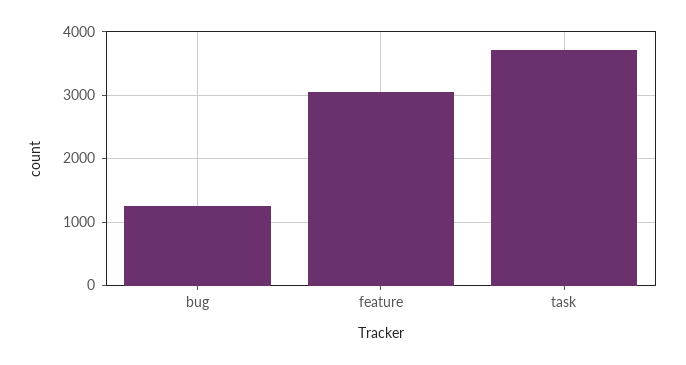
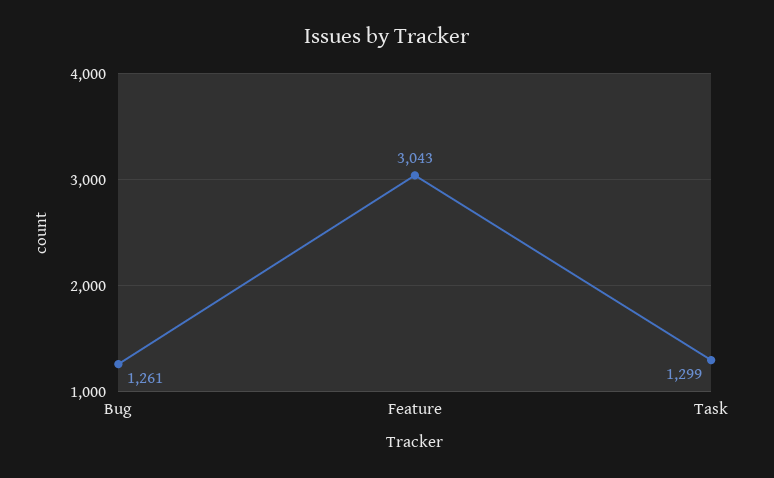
task: 3700 -> 1299

